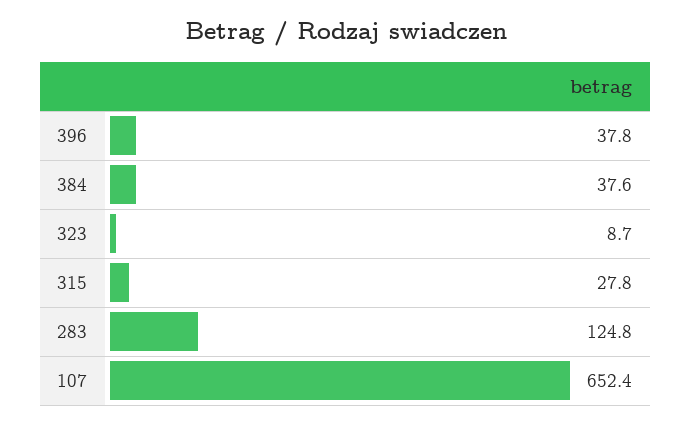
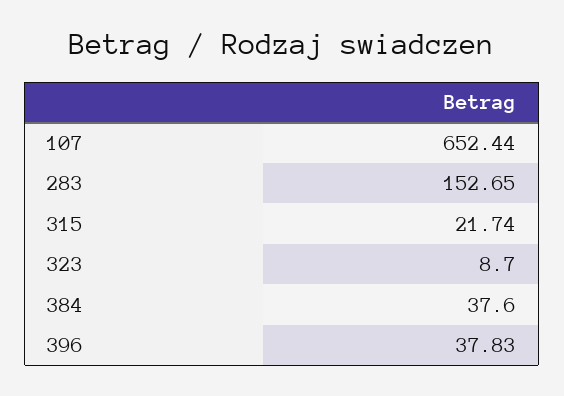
315: 27.8 -> 21.74
283: 124.8 -> 152.65

